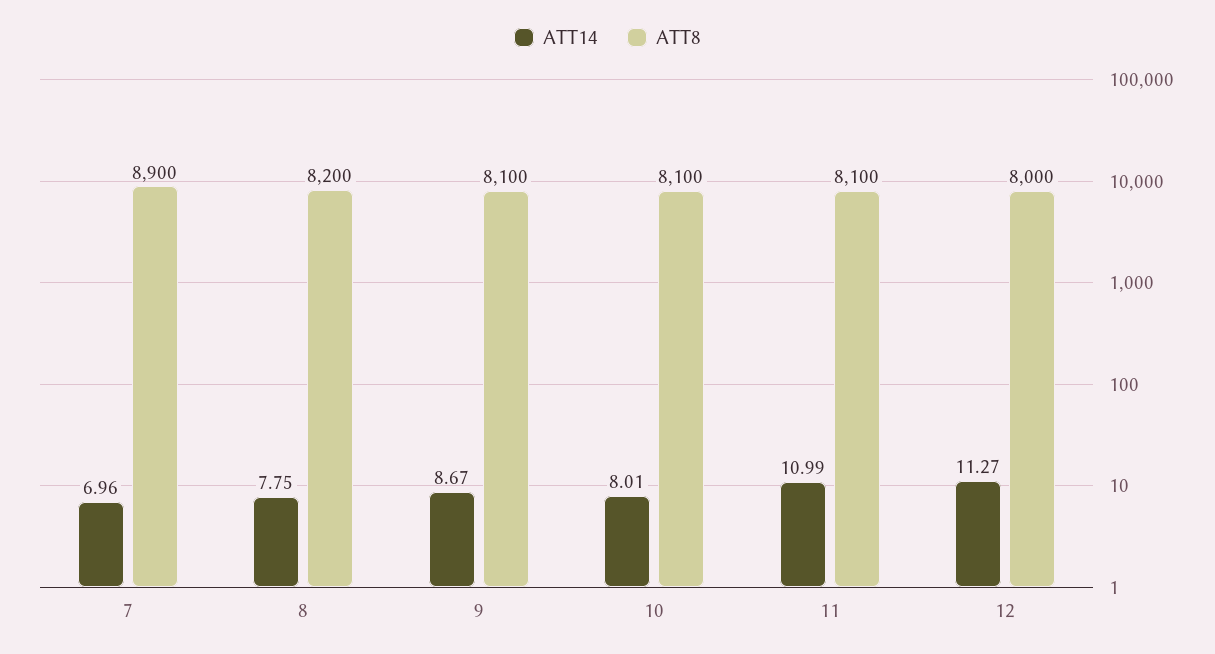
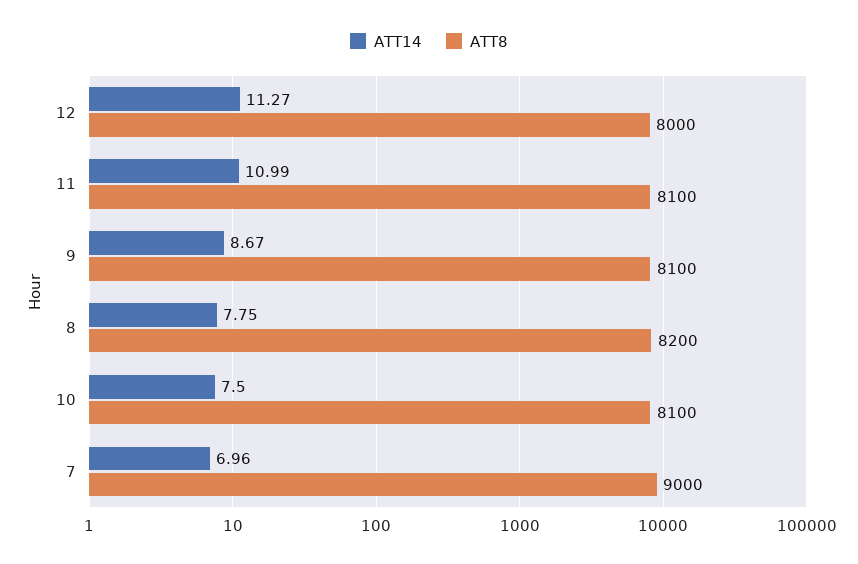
ATT8, 7: 8900 -> 9000
ATT14, 10: 8.01 -> 7.5

